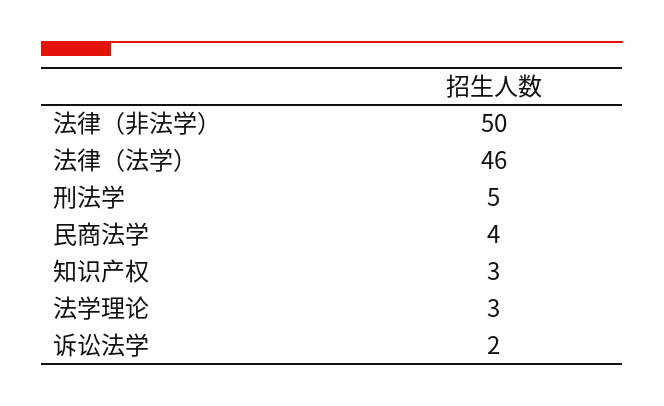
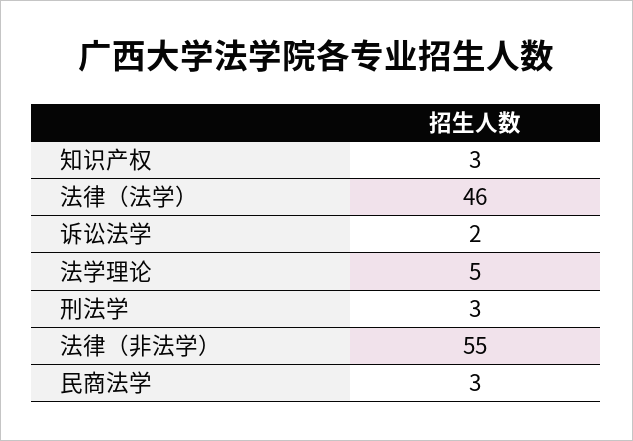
法律（非法学）: 50 -> 55
刑法学: 5 -> 3
民商法学: 4 -> 3
法学理论: 3 -> 5

